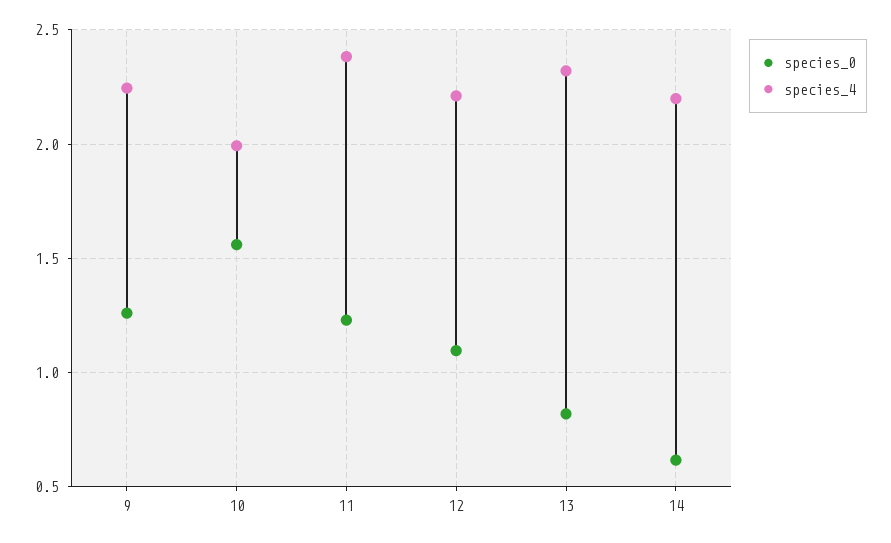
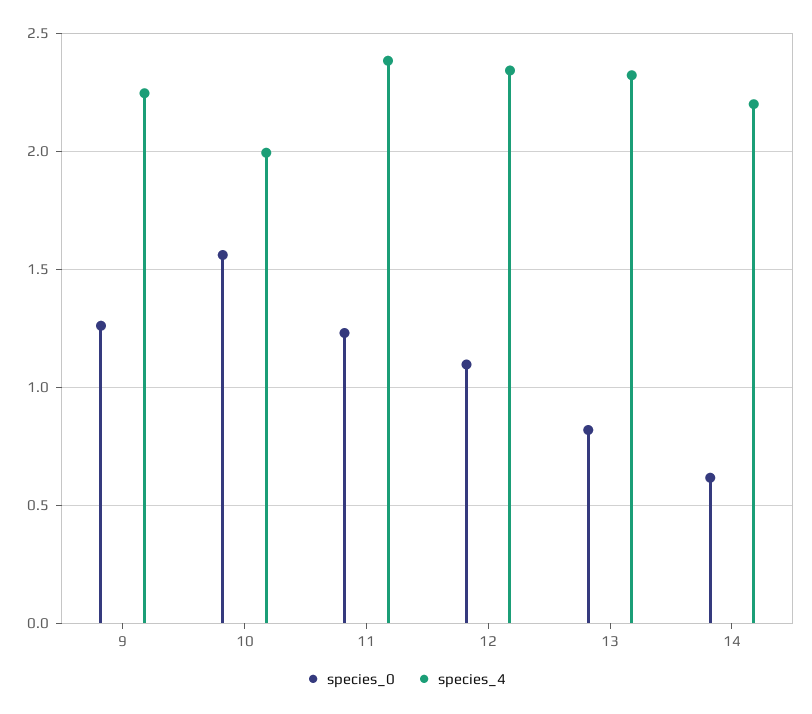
species_4, 12: 2.2 -> 2.35

